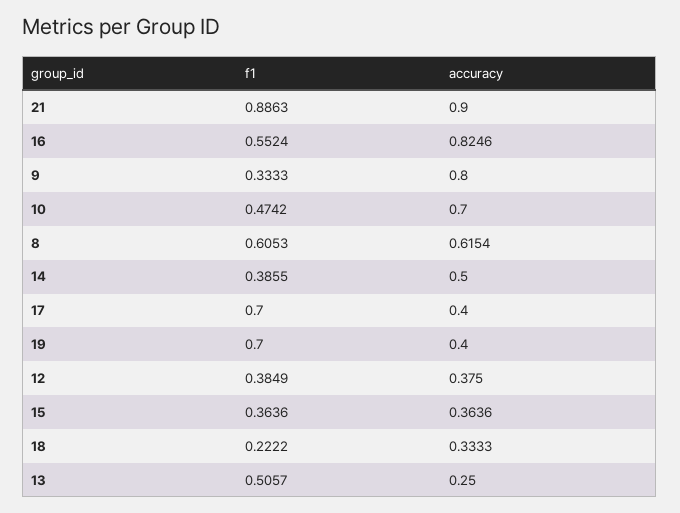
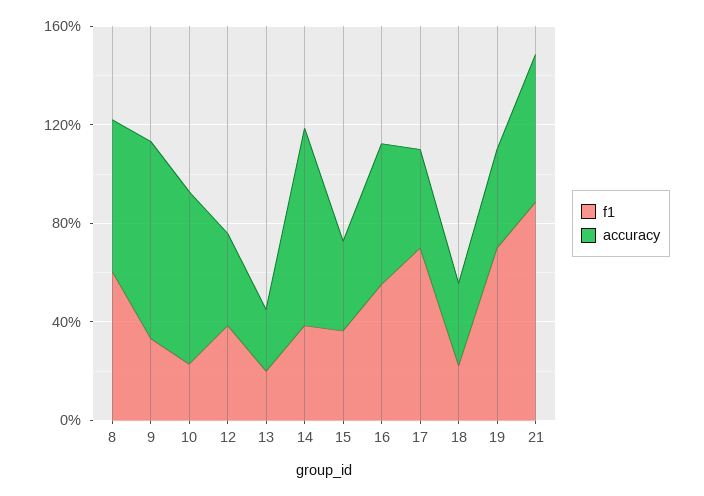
accuracy, 21: 0.9 -> 0.6
accuracy, 16: 0.8246 -> 0.6
f1, 10: 0.4742 -> 0.2
accuracy, 14: 0.5 -> 0.8
f1, 13: 0.5057 -> 0.2

